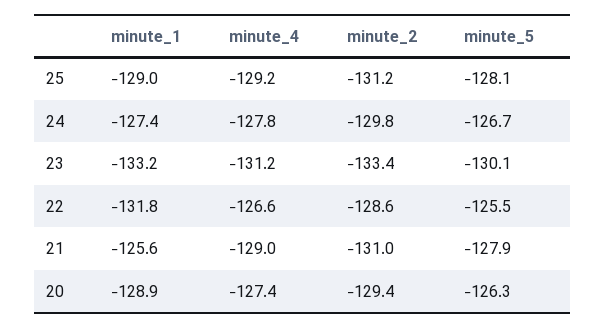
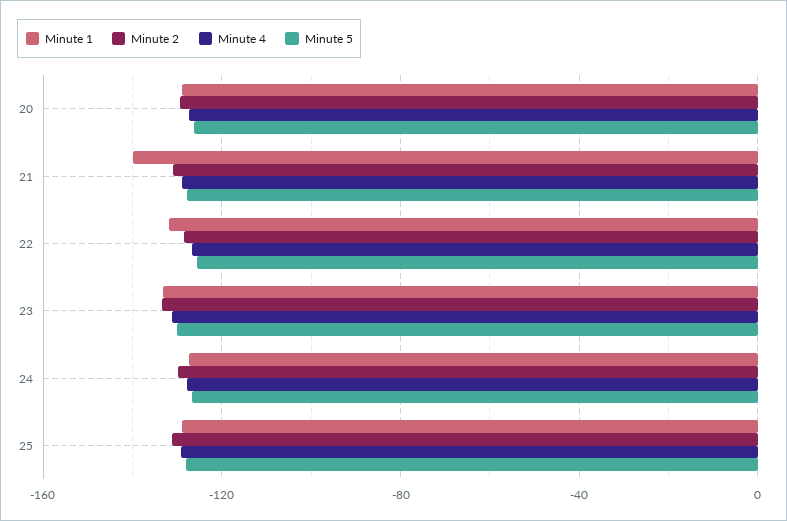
minute_1, 21: -125.6 -> -140

